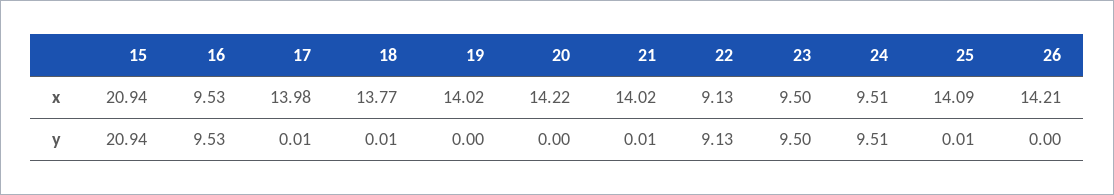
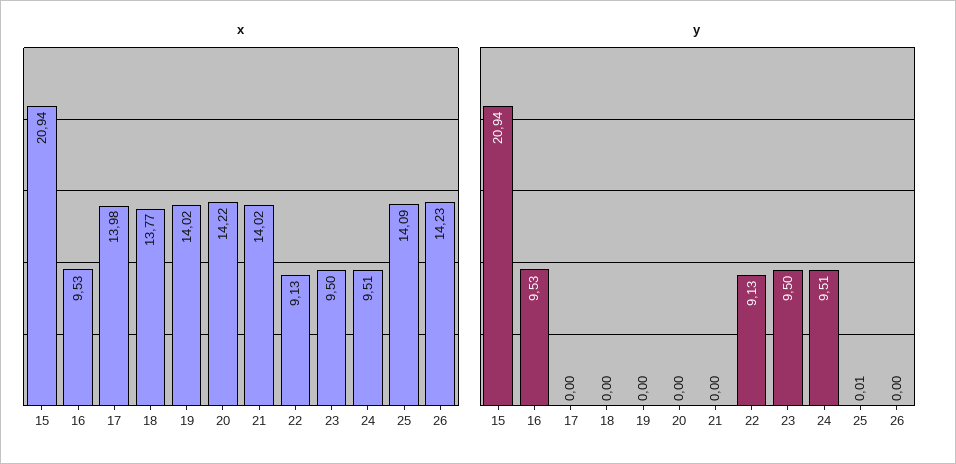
x, 26: 14.21 -> 14.23
y, 17: 0.01 -> 0
y, 18: 0.01 -> 0
y, 21: 0.01 -> 0

